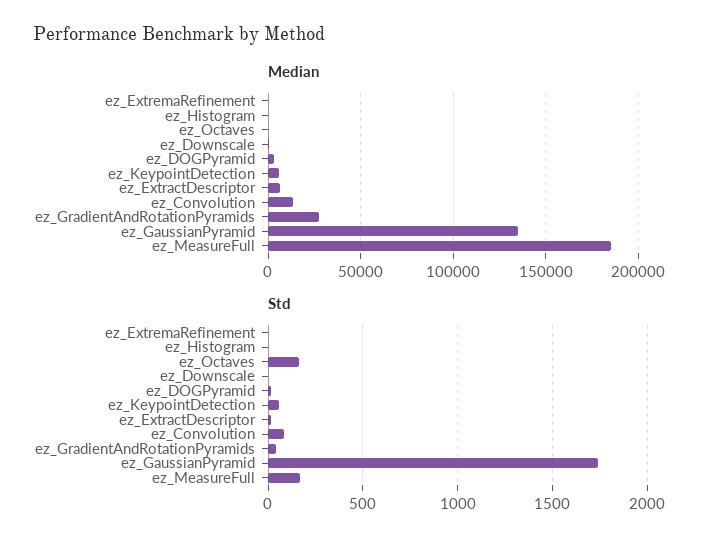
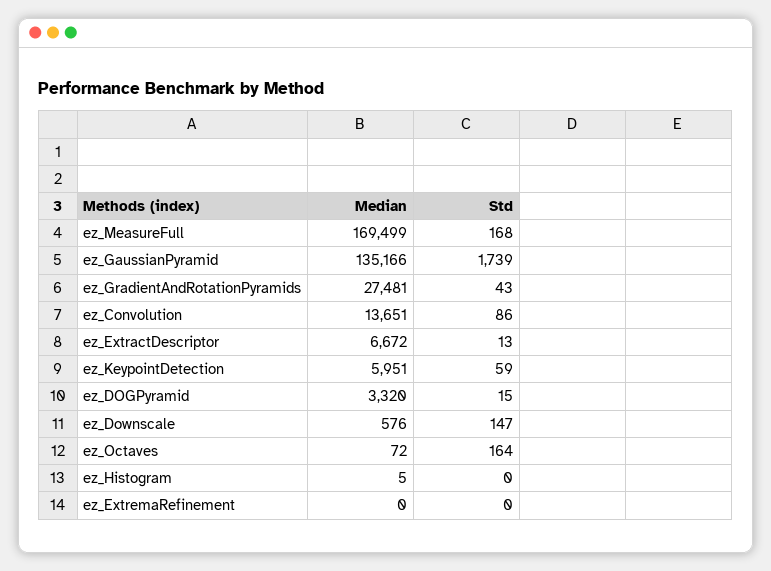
Median, ez_MeasureFull: 185000 -> 169499
Std, ez_Downscale: 0 -> 147

